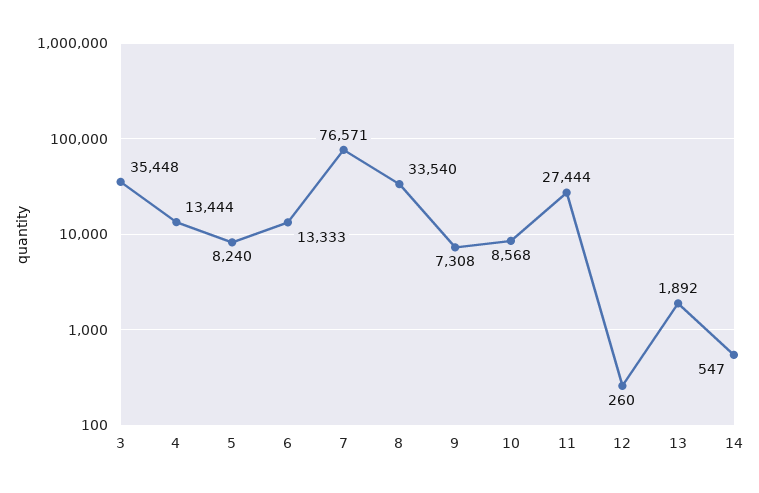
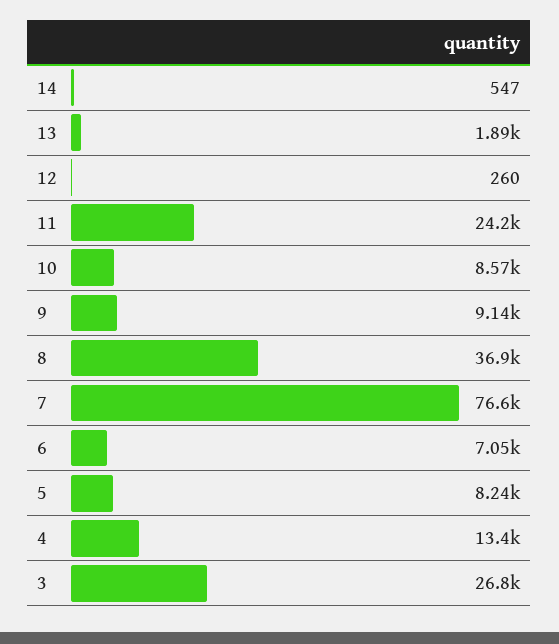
3: 35448 -> 26800
6: 13333 -> 7050
8: 33540 -> 36900
9: 7308 -> 9140
11: 27444 -> 24200

